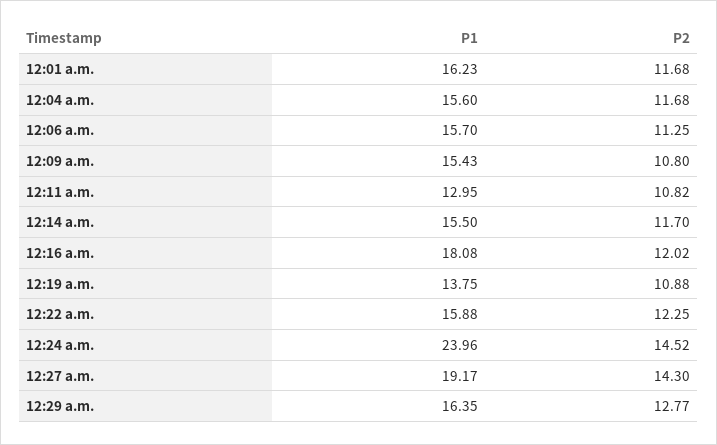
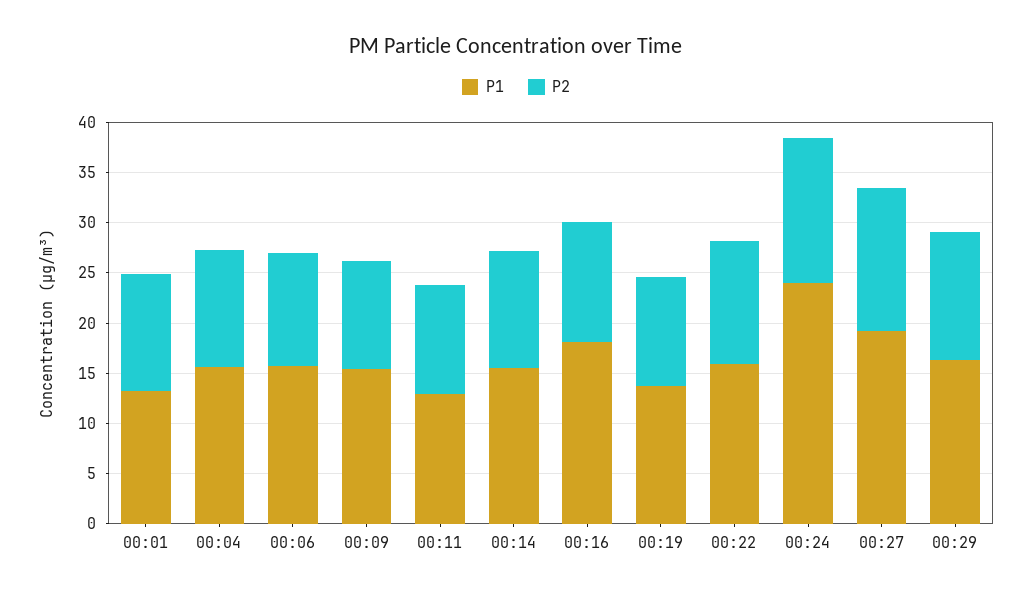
P1, 12:01 a.m.: 16.23 -> 13

